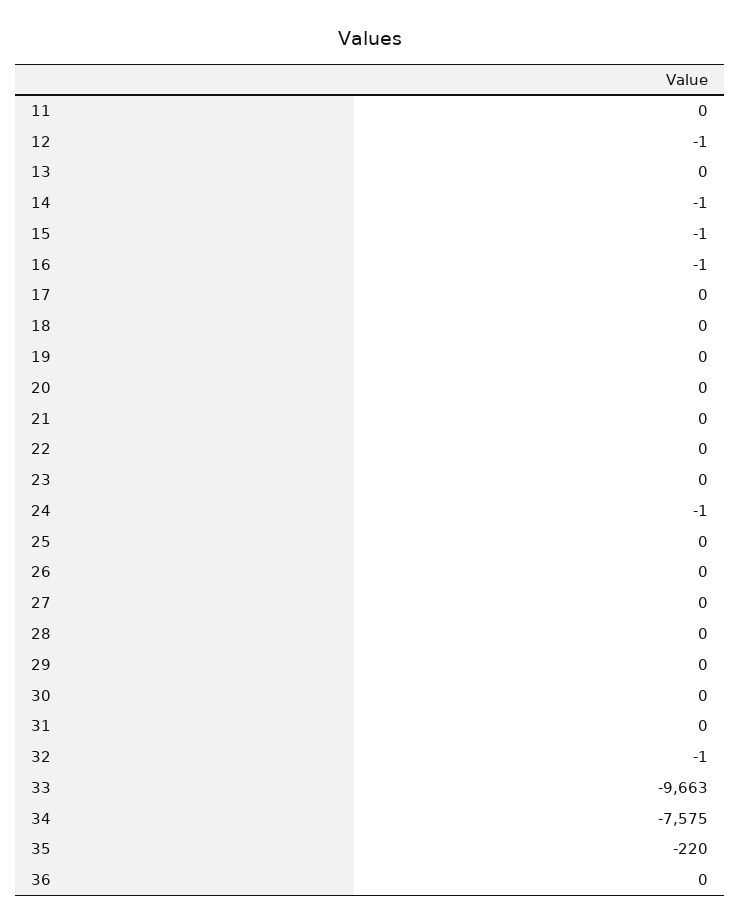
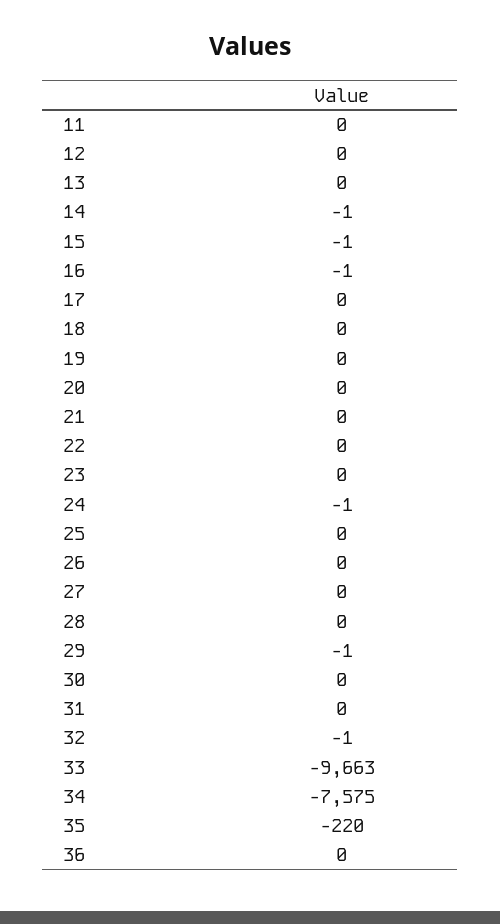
12: -1 -> 0
29: 0 -> -1

